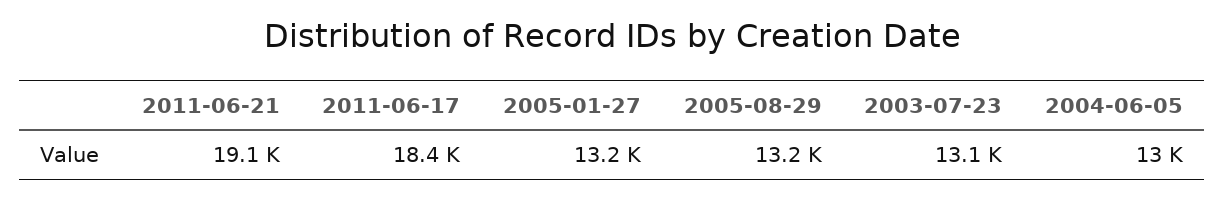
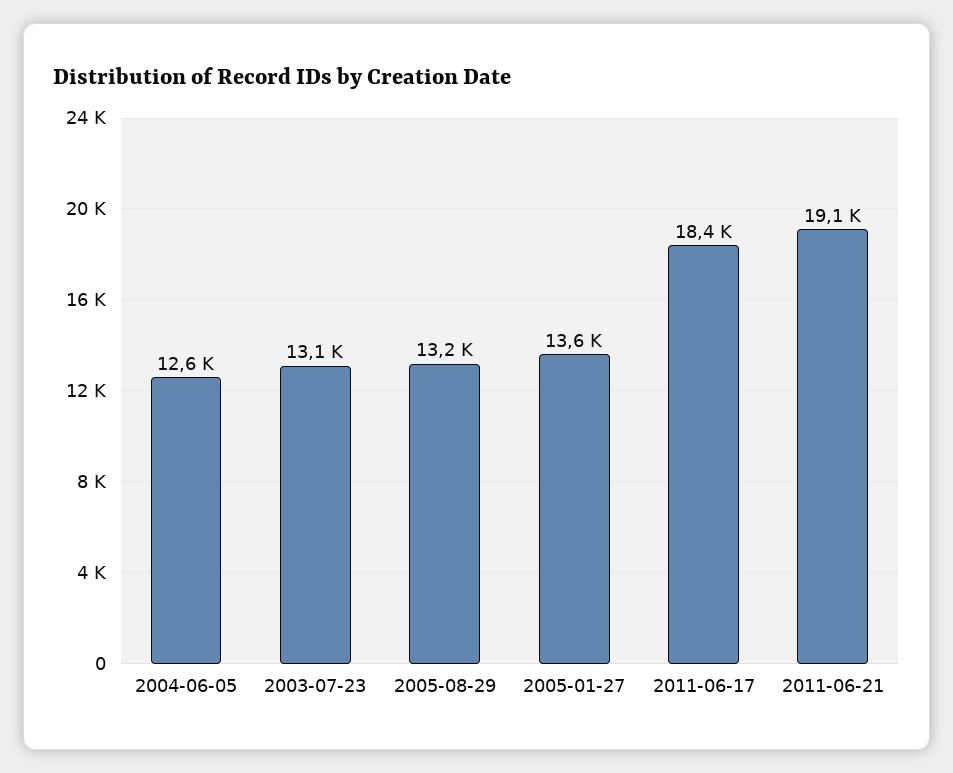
2005-01-27: 13200 -> 13600
2004-06-05: 13000 -> 12600

